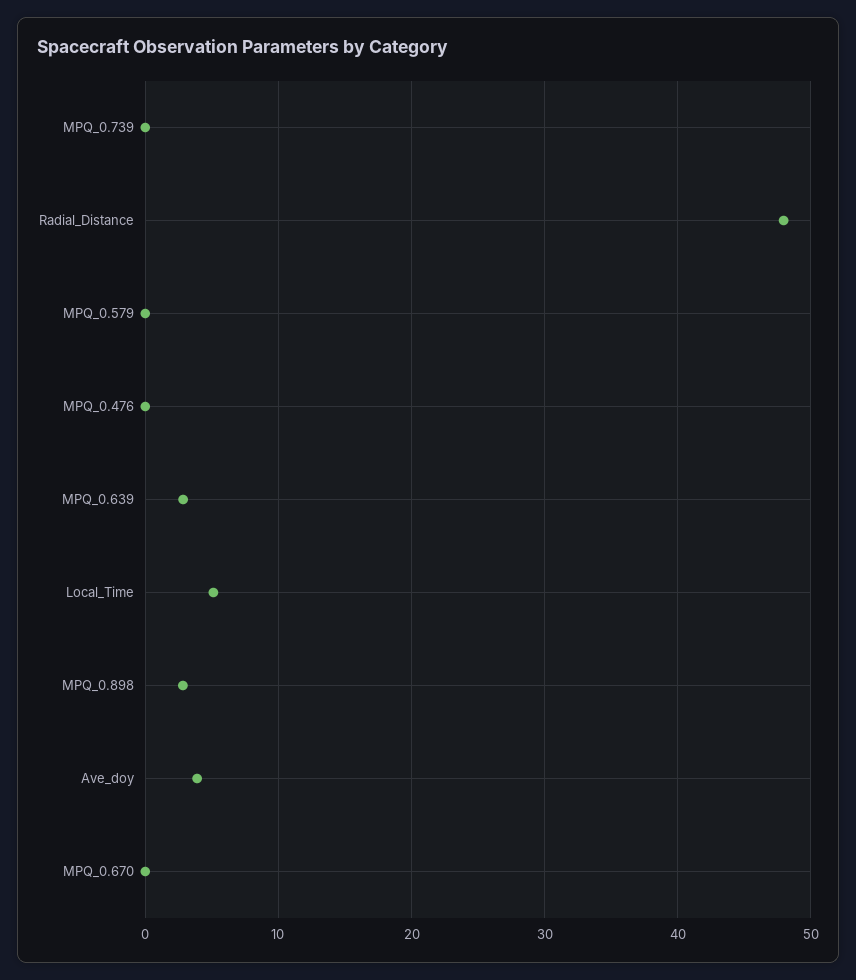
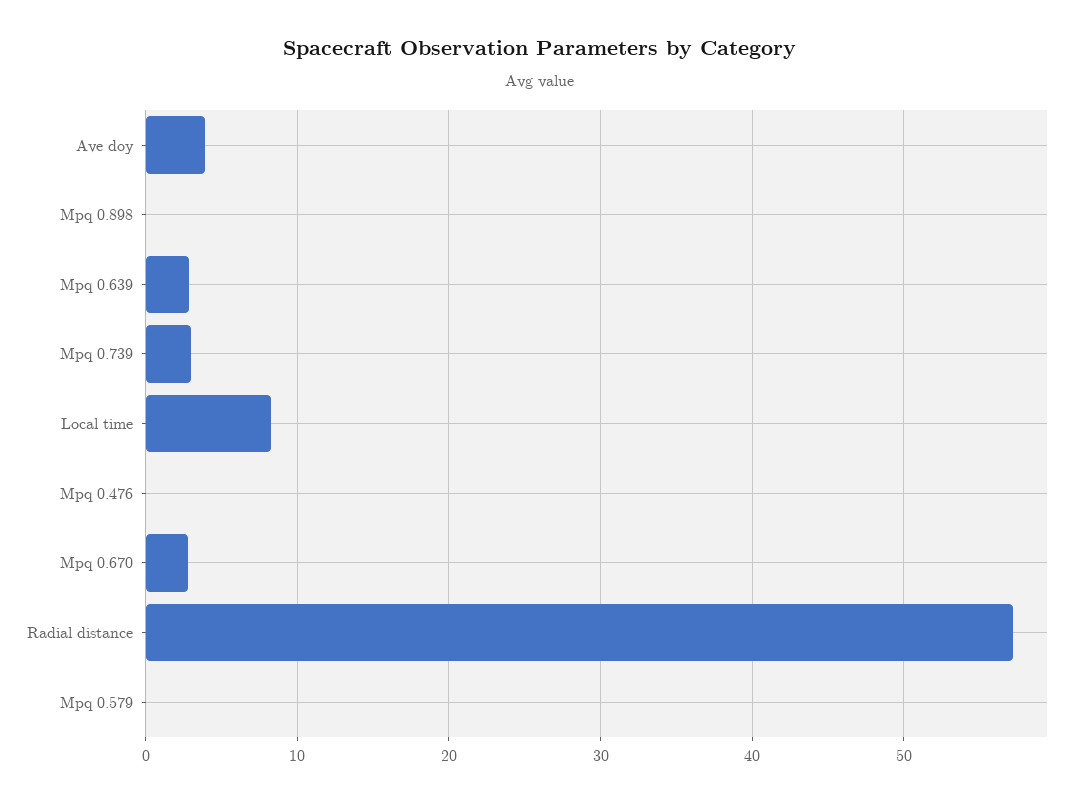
MPQ_0.739: 0 -> 3
Radial_Distance: 48 -> 57
Local_Time: 5 -> 8
MPQ_0.898: 3 -> 0
MPQ_0.670: 0 -> 3

